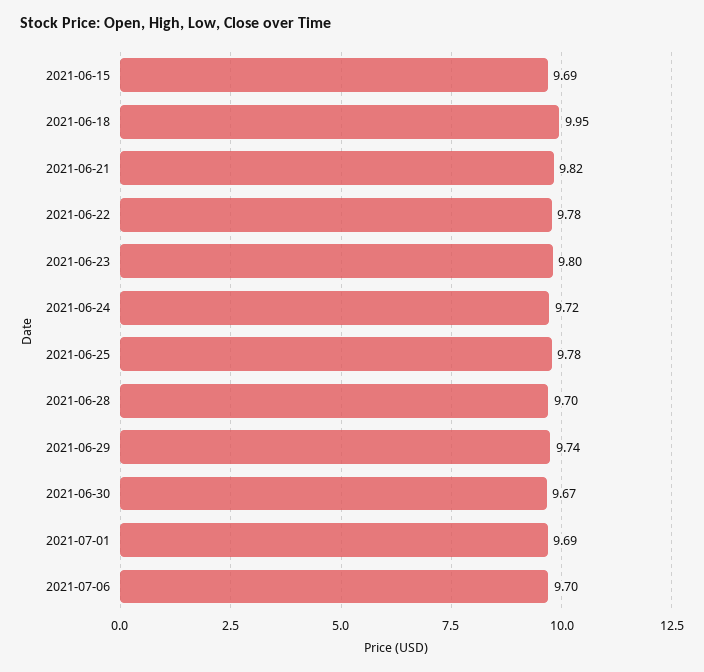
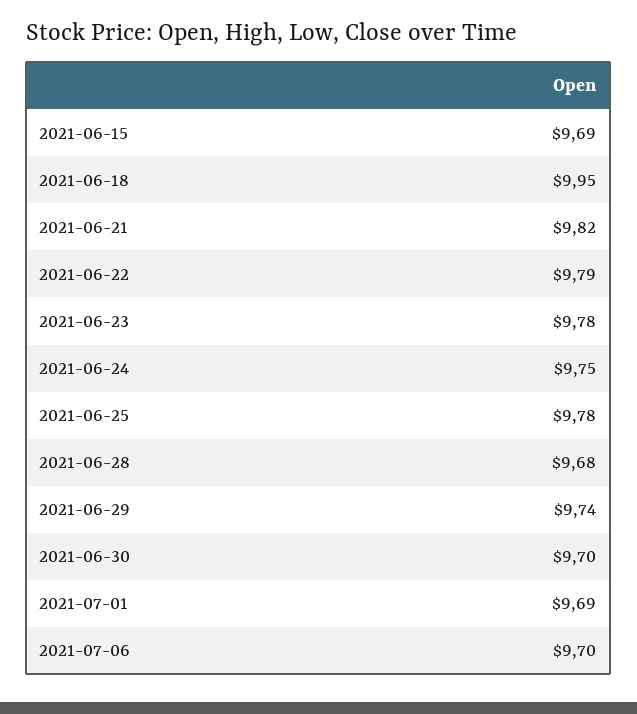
2021-06-22: 9.78 -> 9.79
2021-06-23: 9.8 -> 9.78
2021-06-24: 9.72 -> 9.75
2021-06-28: 9.7 -> 9.68
2021-06-30: 9.67 -> 9.7

